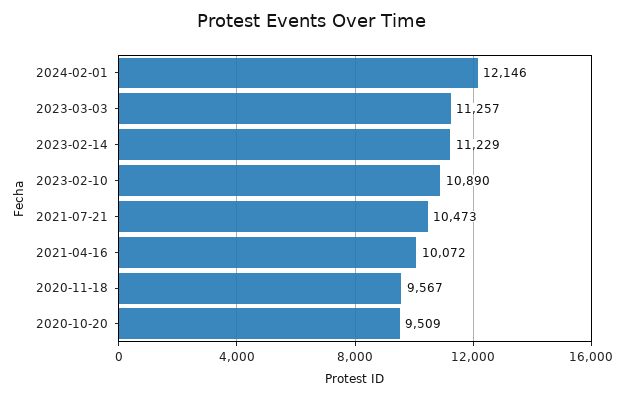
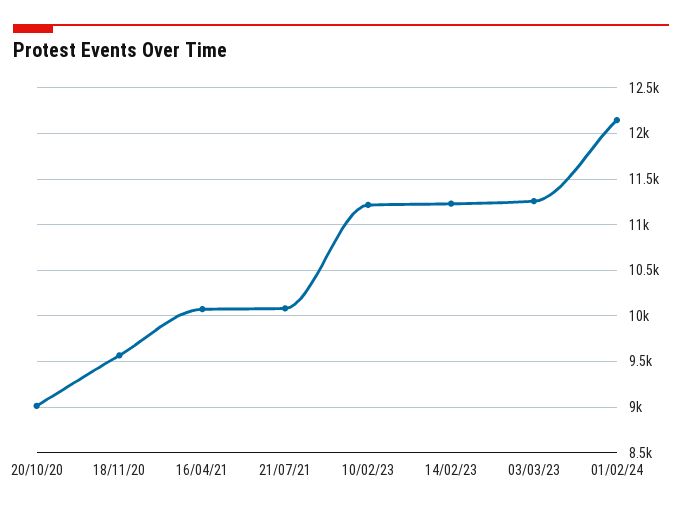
2023-02-10: 10890 -> 11200
2021-07-21: 10473 -> 10100
2020-10-20: 9509 -> 9000

